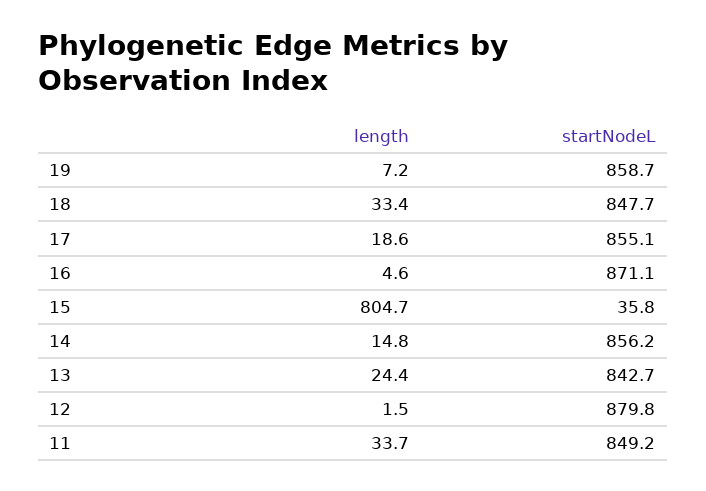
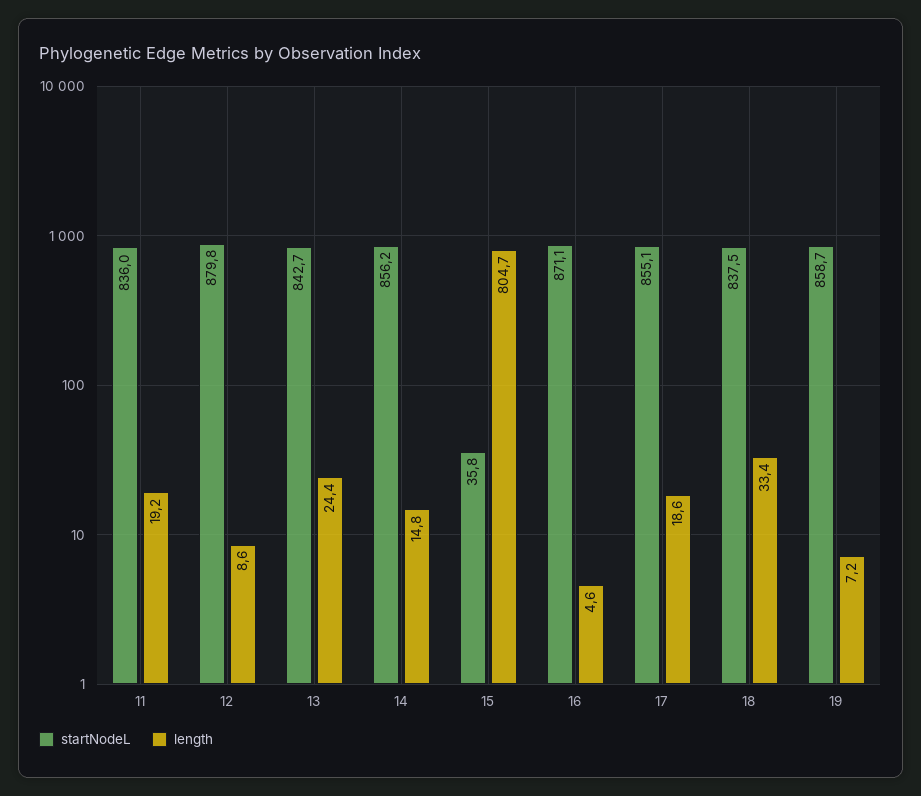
startNodeL, 18: 847.7 -> 837.5
length, 12: 1.5 -> 8.6
length, 11: 33.7 -> 19.2
startNodeL, 11: 849.2 -> 836

